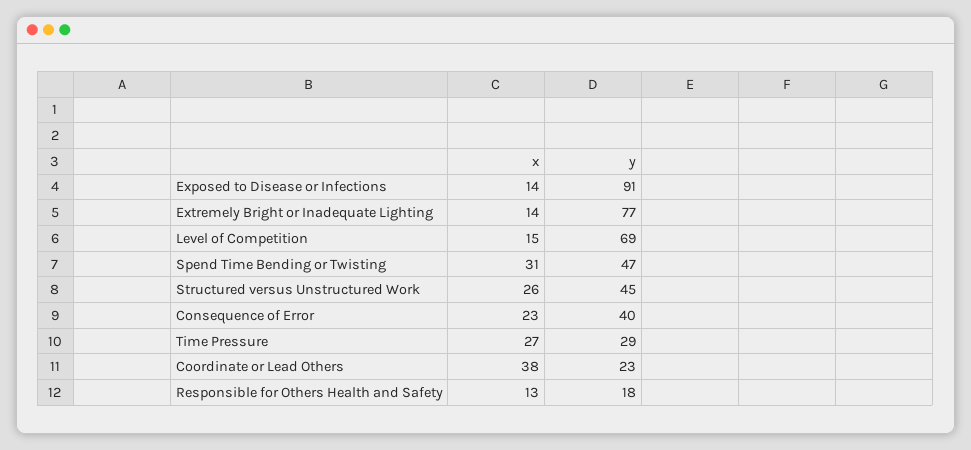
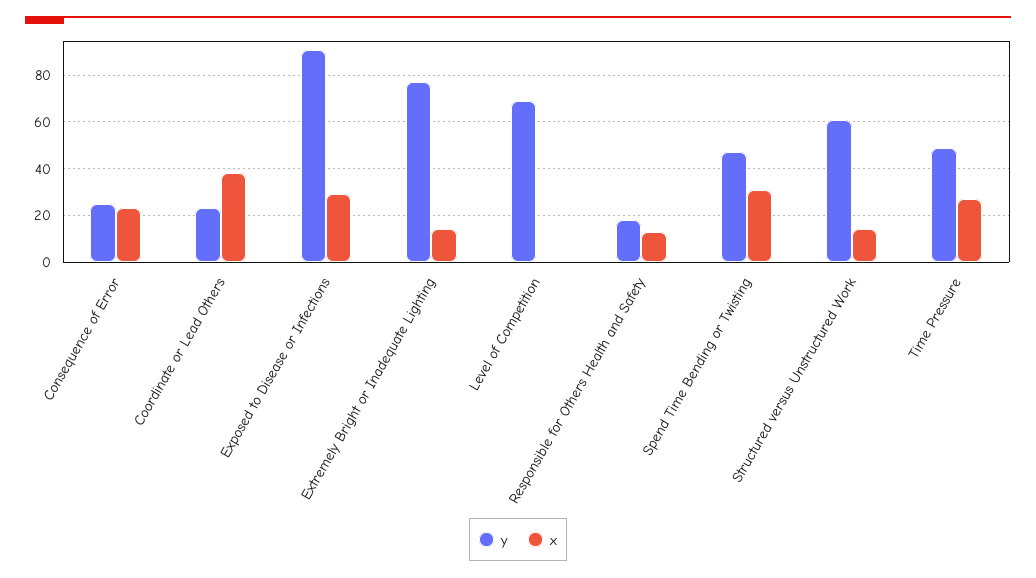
x, Exposed to Disease or Infections: 14 -> 30
x, Level of Competition: 15 -> 0
x, Structured versus Unstructured Work: 26 -> 15
y, Structured versus Unstructured Work: 45 -> 60
y, Consequence of Error: 40 -> 25
y, Time Pressure: 29 -> 50

